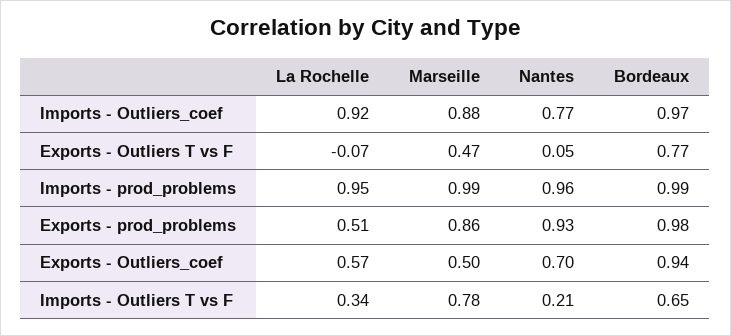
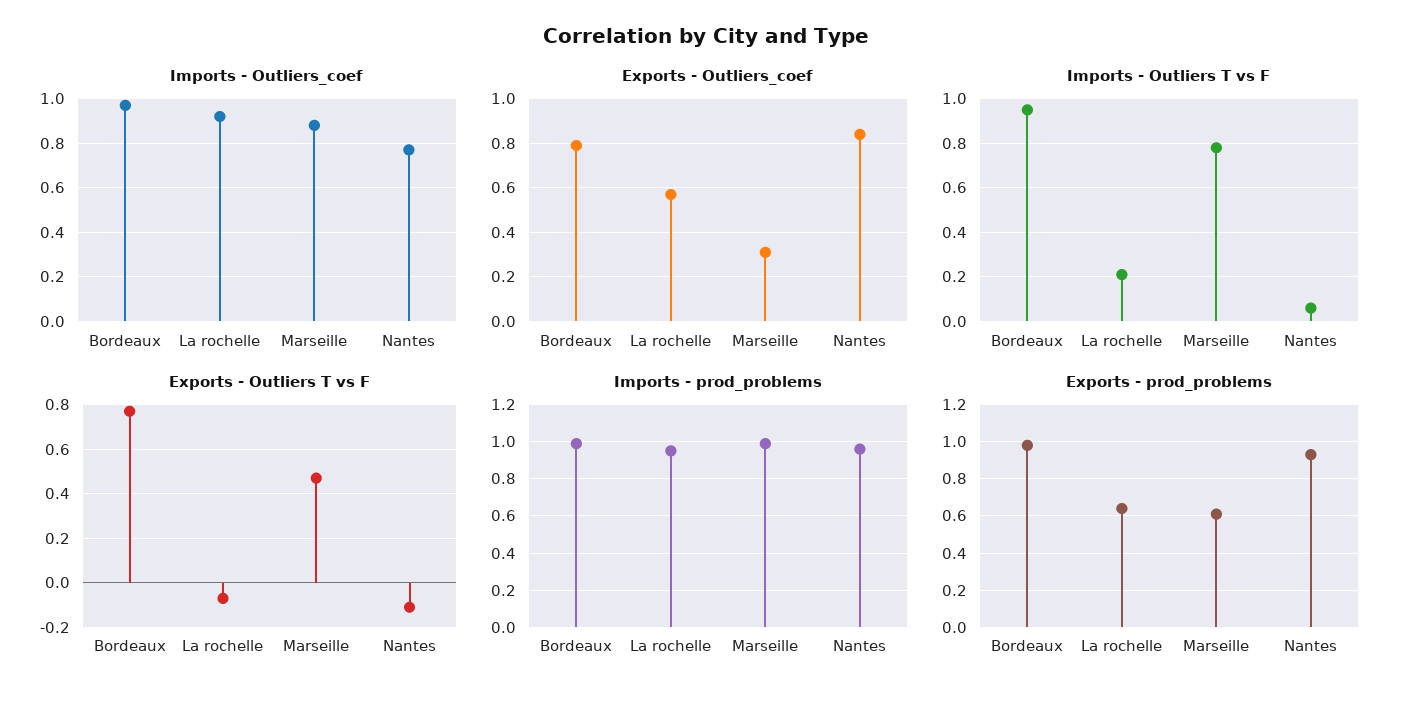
Exports - Outliers T vs F, Nantes: 0.05 -> -0.1
Exports - prod_problems, La Rochelle: 0.51 -> 0.65
Exports - prod_problems, Marseille: 0.86 -> 0.6
Exports - Outliers_coef, Marseille: 0.5 -> 0.3
Exports - Outliers_coef, Nantes: 0.7 -> 0.85
Exports - Outliers_coef, Bordeaux: 0.94 -> 0.8
Imports - Outliers T vs F, La Rochelle: 0.34 -> 0.2
Imports - Outliers T vs F, Nantes: 0.21 -> 0.05
Imports - Outliers T vs F, Bordeaux: 0.65 -> 0.95

